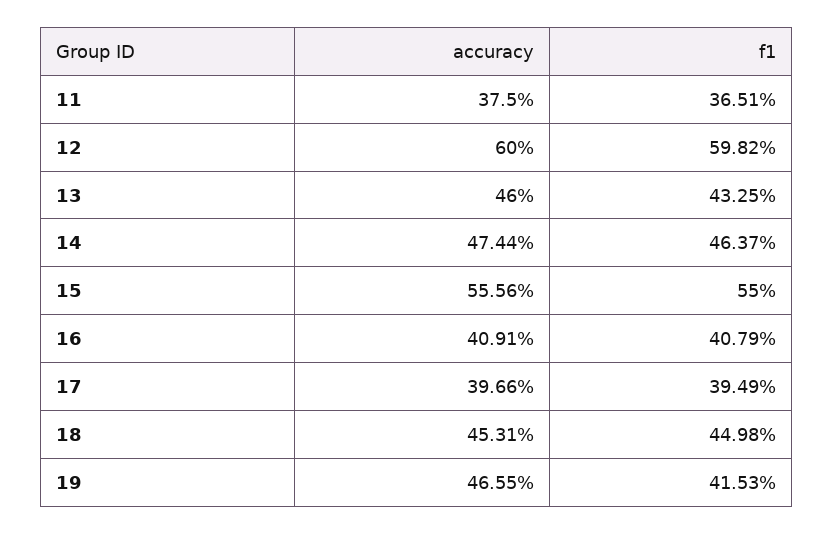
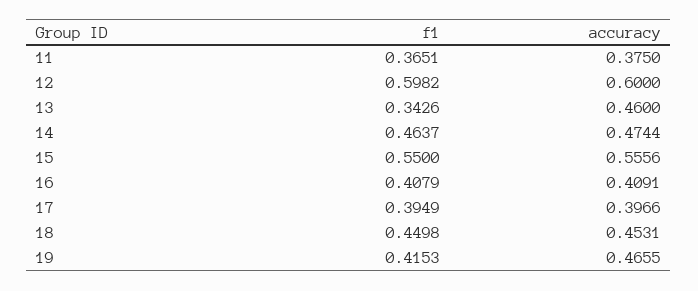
f1, 13: 0.4325 -> 0.3426

